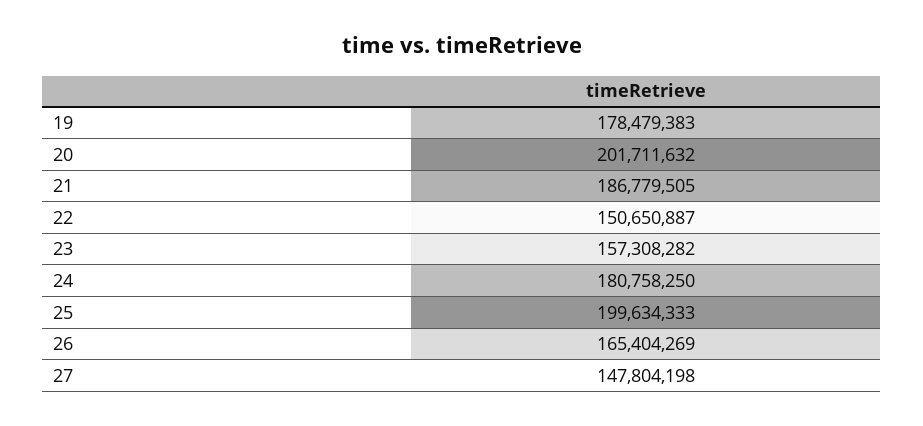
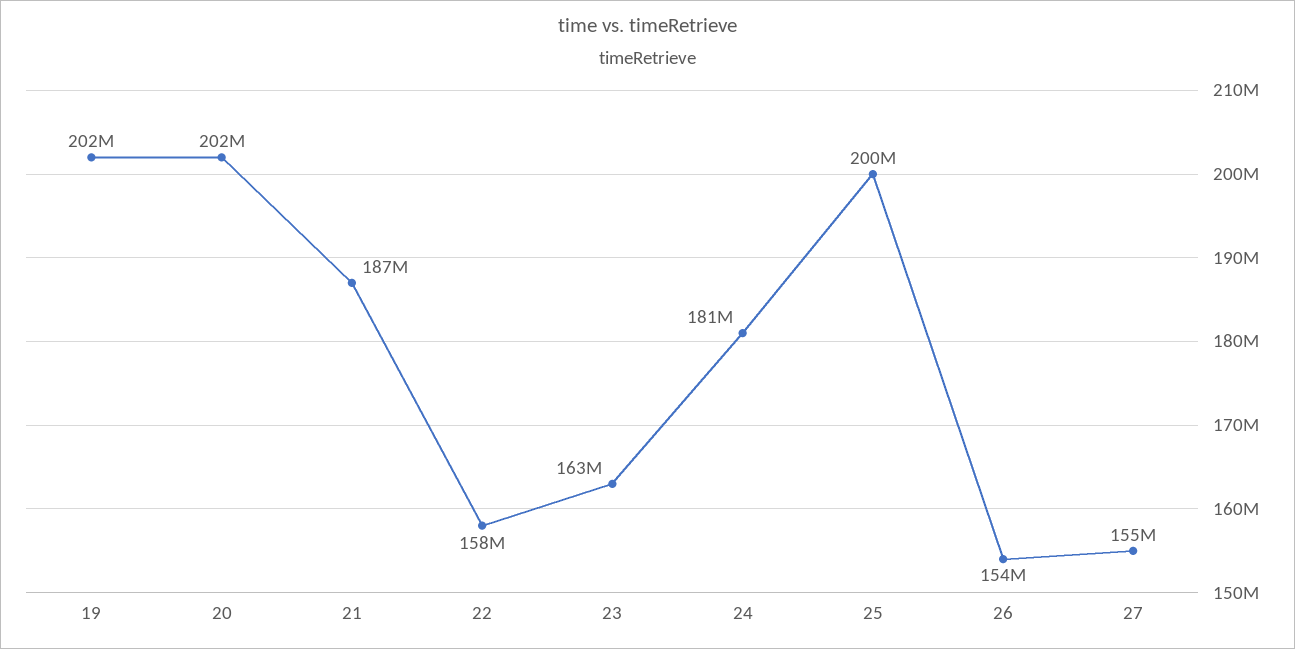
19: 178479383 -> 202000000
22: 150650887 -> 158000000
23: 157308282 -> 163000000
26: 165404269 -> 154000000
27: 147804198 -> 155000000

